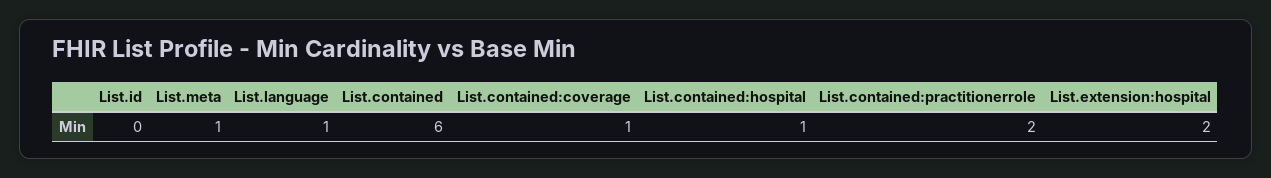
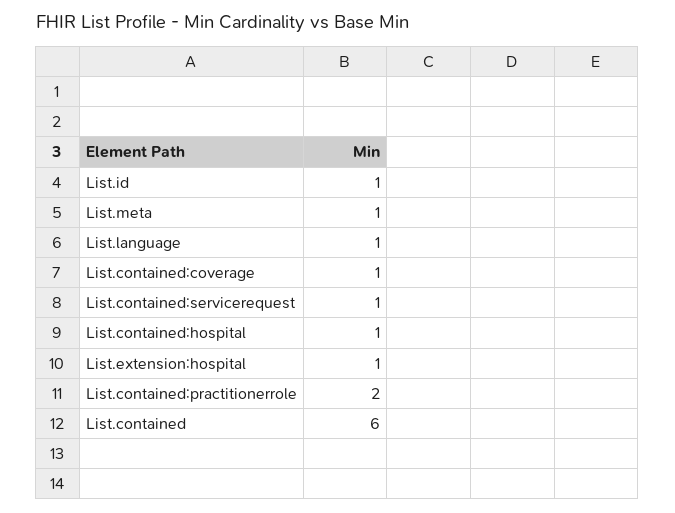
List.id: 0 -> 1
List.extension:hospital: 2 -> 1
List.contained:servicerequest: none -> 1

